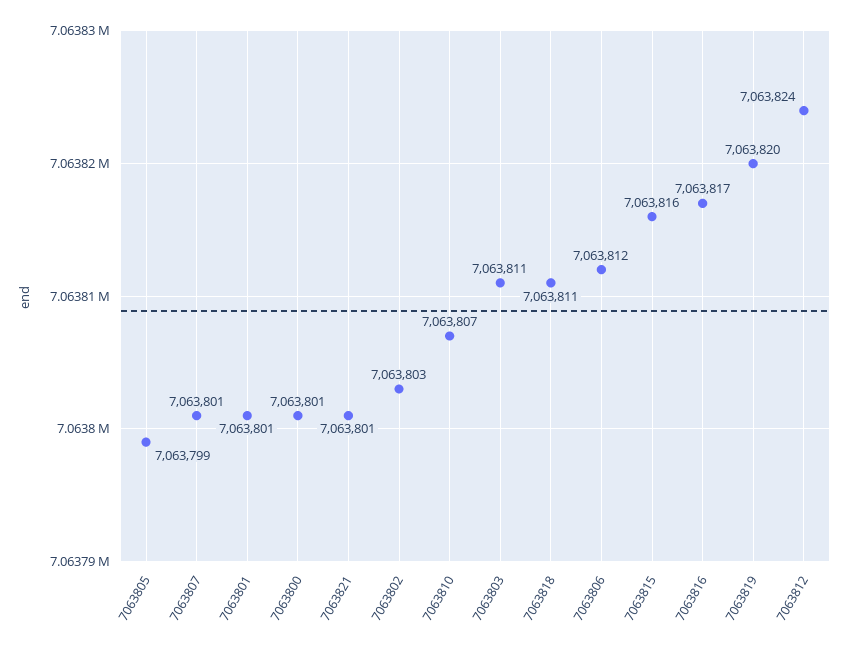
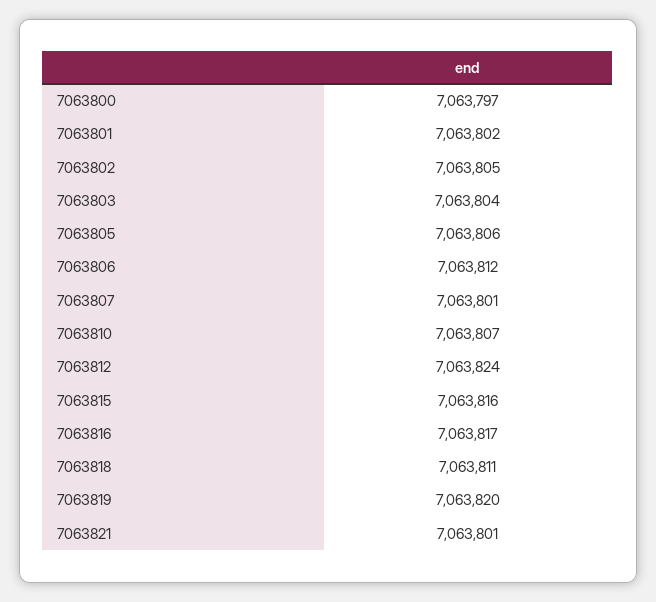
7063805: 7063799 -> 7063806
7063801: 7063801 -> 7063802
7063800: 7063801 -> 7063797
7063802: 7063803 -> 7063805
7063803: 7063811 -> 7063804

